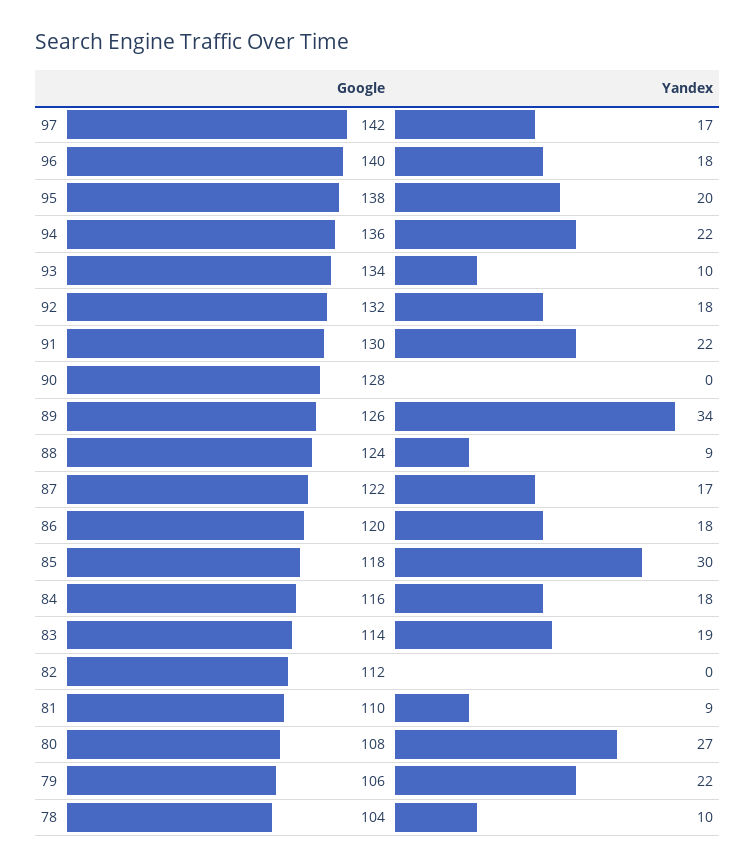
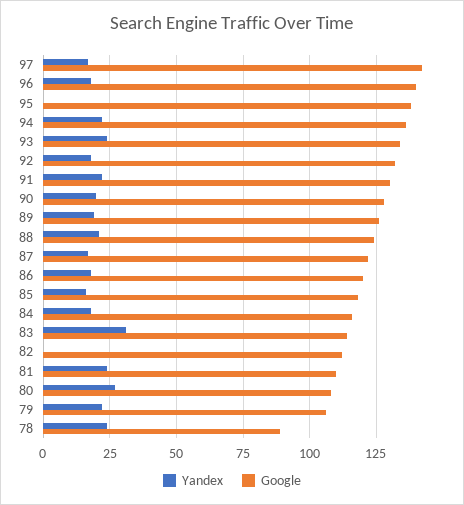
Yandex, 95: 20 -> 0
Yandex, 93: 10 -> 25
Yandex, 90: 0 -> 20
Yandex, 89: 34 -> 20
Yandex, 88: 9 -> 20
Yandex, 85: 30 -> 15
Yandex, 83: 19 -> 30
Yandex, 81: 9 -> 25
Google, 78: 104 -> 90
Yandex, 78: 10 -> 25

